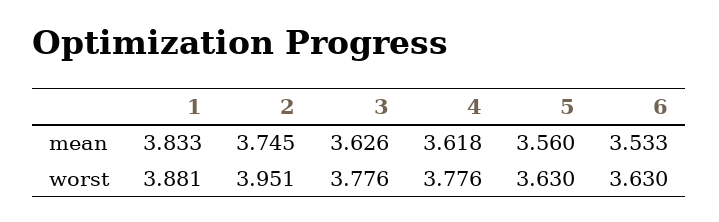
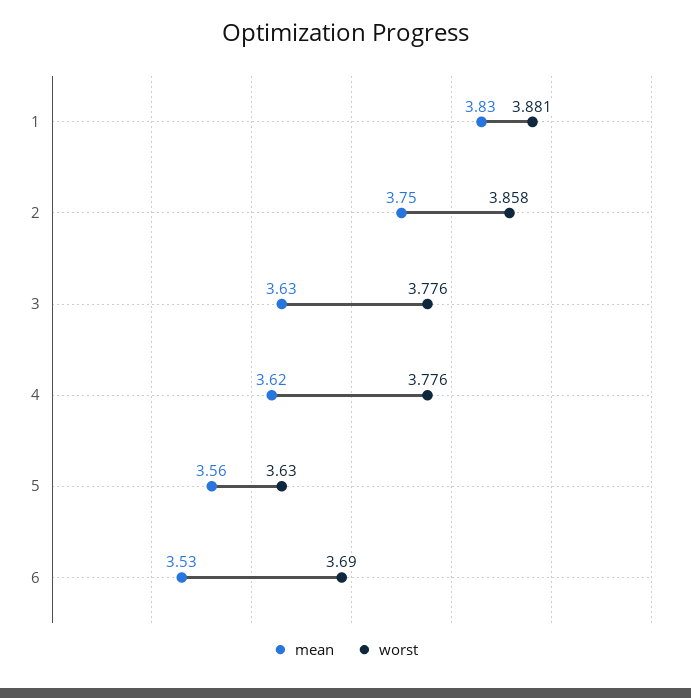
worst, 2: 3.951 -> 3.858
worst, 6: 3.63 -> 3.69

